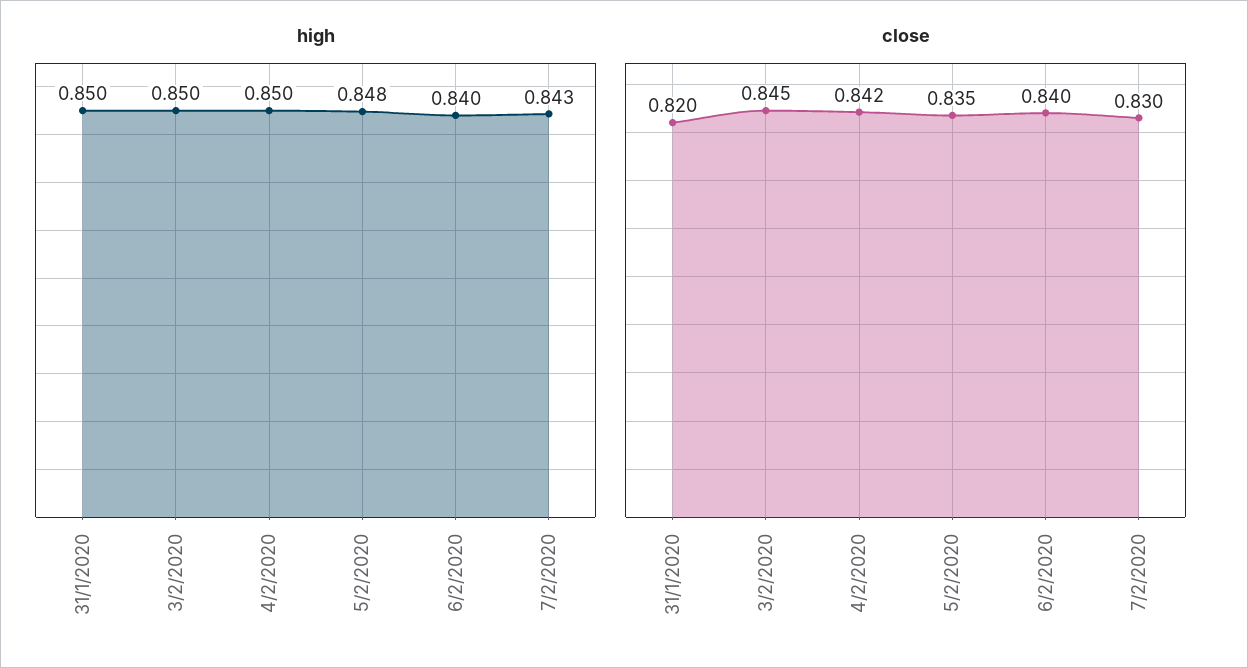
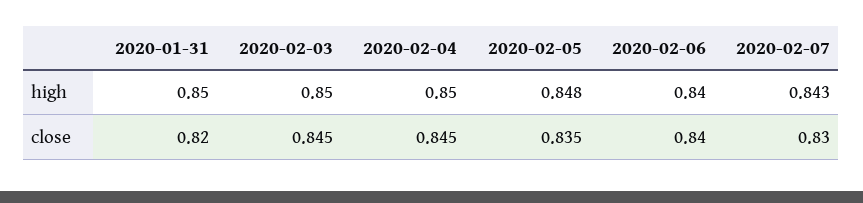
close, 4/2/2020: 0.842 -> 0.845

